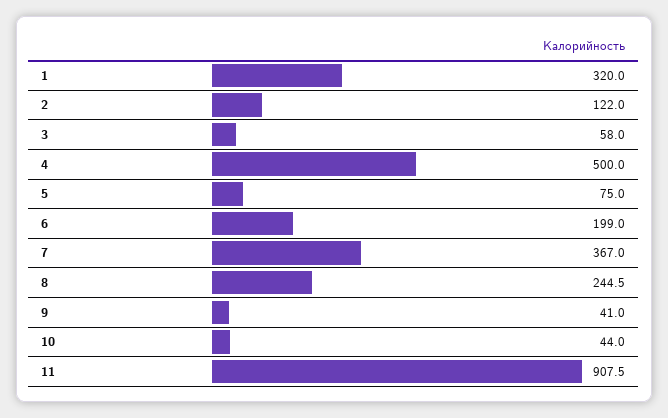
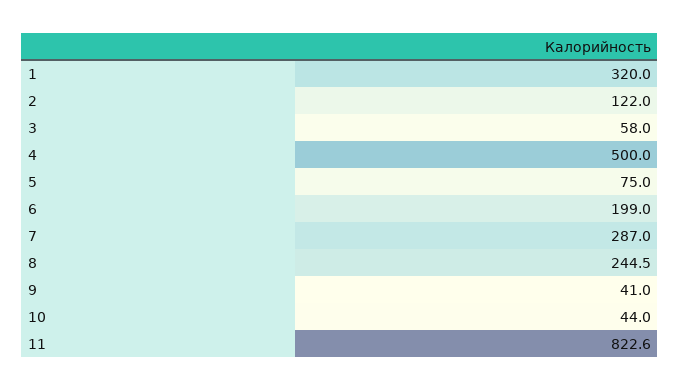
7: 367 -> 287
11: 907.5 -> 822.6

